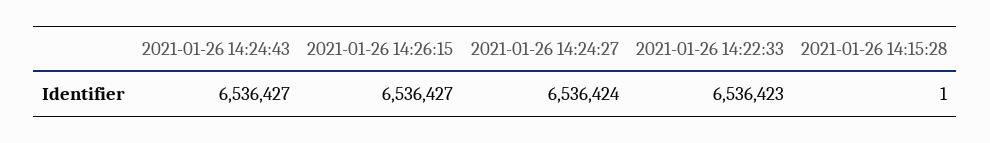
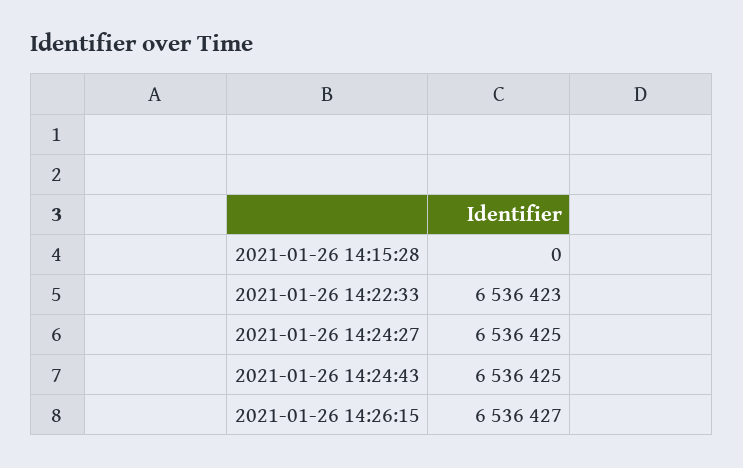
2021-01-26 14:24:43: 6536427 -> 6536425
2021-01-26 14:24:27: 6536424 -> 6536425
2021-01-26 14:15:28: 1 -> 0

